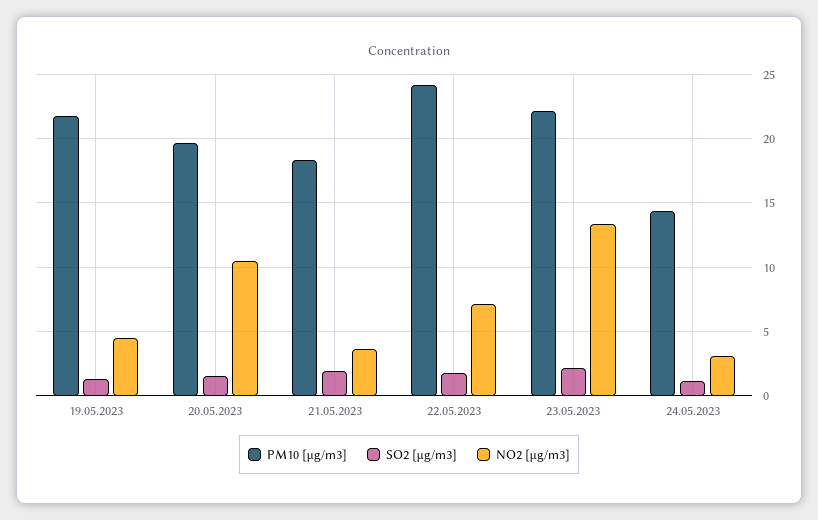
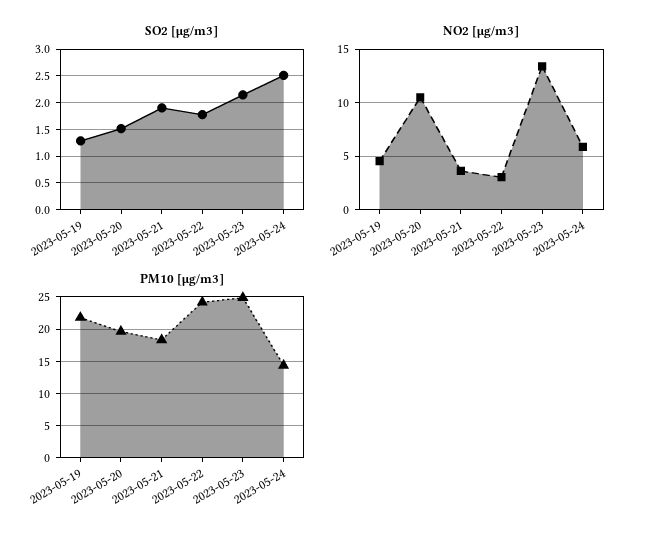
NO2 [µg/m3], 22.05.2023: 7 -> 3
PM10 [µg/m3], 23.05.2023: 22 -> 25
SO2 [µg/m3], 24.05.2023: 1 -> 2.5
NO2 [µg/m3], 24.05.2023: 3 -> 6

